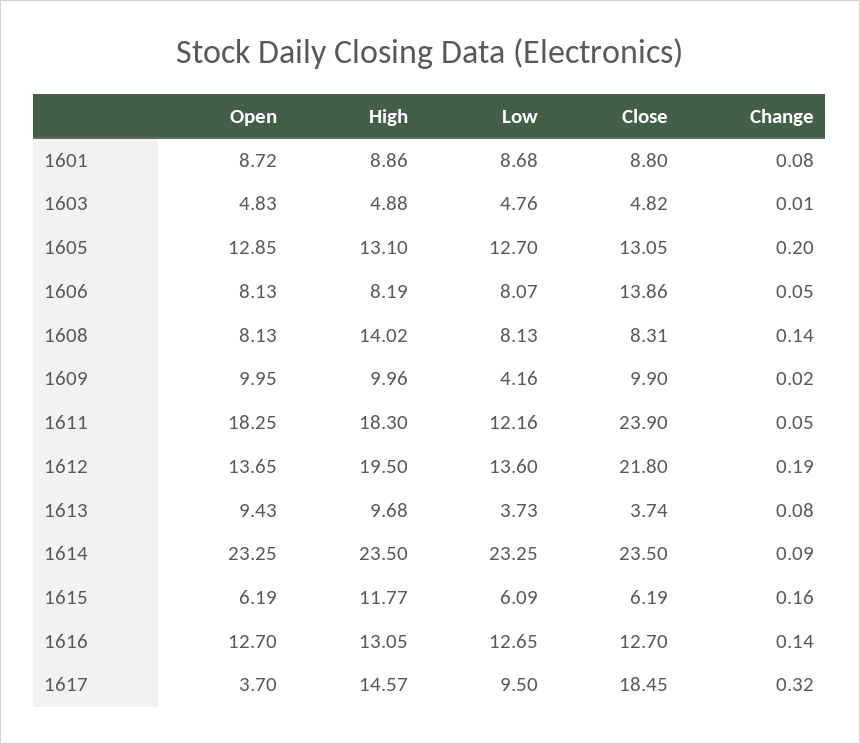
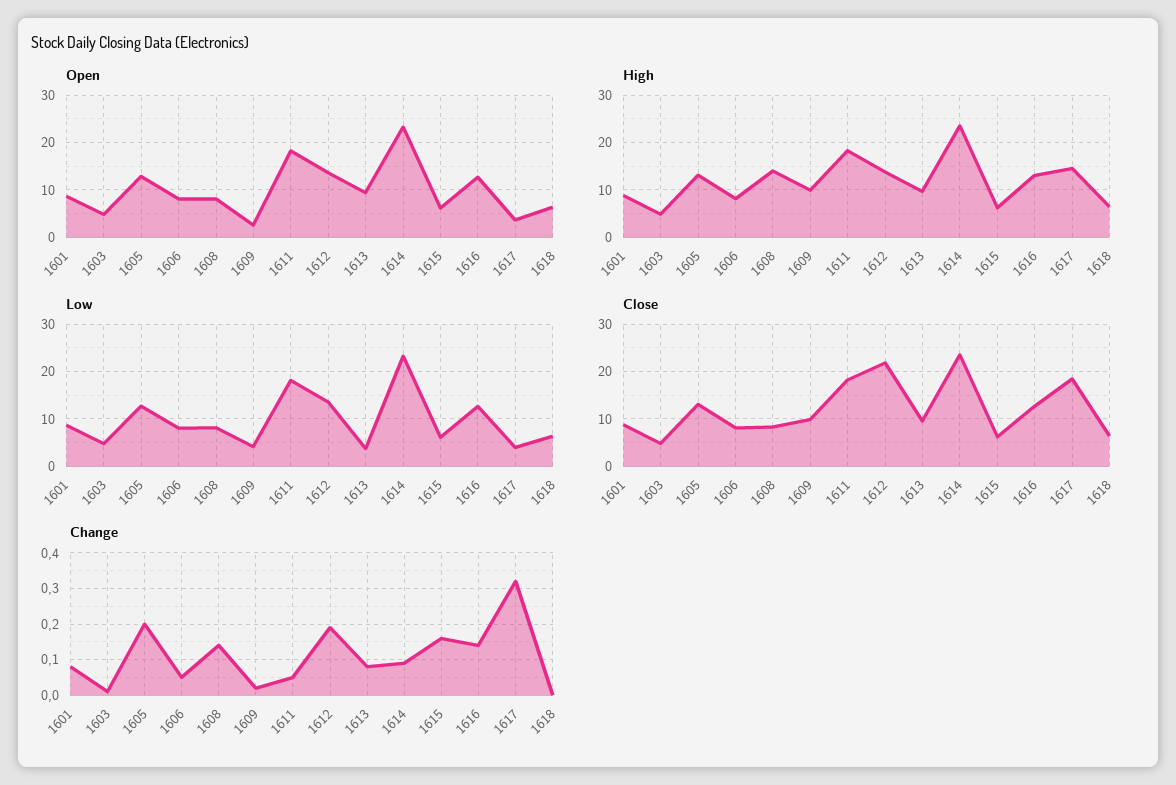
Close, 1606: 13.86 -> 8
Open, 1609: 9.95 -> 2
Low, 1611: 12.16 -> 18
Close, 1611: 23.9 -> 18
High, 1612: 19.5 -> 14
Close, 1613: 3.74 -> 10
High, 1615: 11.77 -> 6
Low, 1617: 9.5 -> 4
Open, 1618: none -> 6
High, 1618: none -> 6
Low, 1618: none -> 6
Close, 1618: none -> 6
Change, 1618: none -> 0

